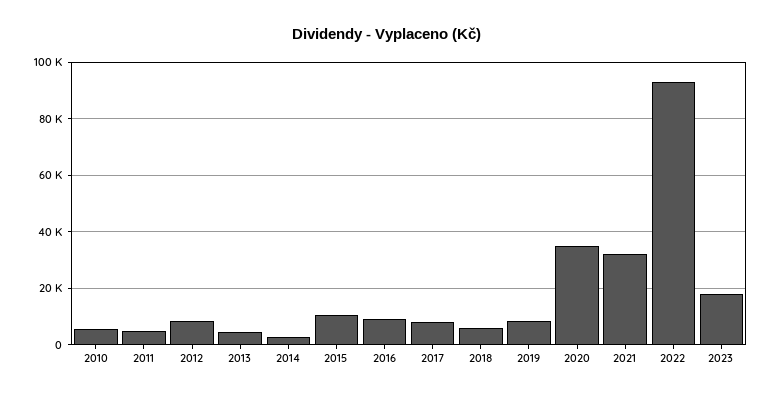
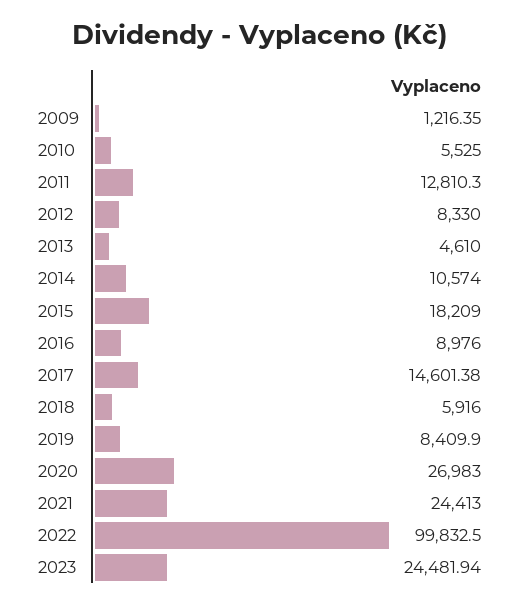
2011: 5000 -> 12810.3
2014: 2500 -> 10574
2015: 10000 -> 18209
2017: 7500 -> 14601.38
2020: 35000 -> 26983
2021: 32500 -> 24413
2022: 92500 -> 99832.5
2023: 17500 -> 24481.94
2009: none -> 1216.35

